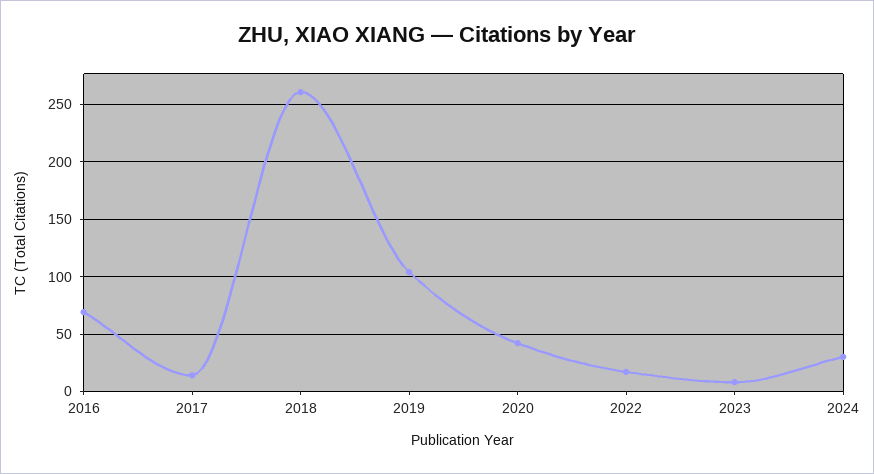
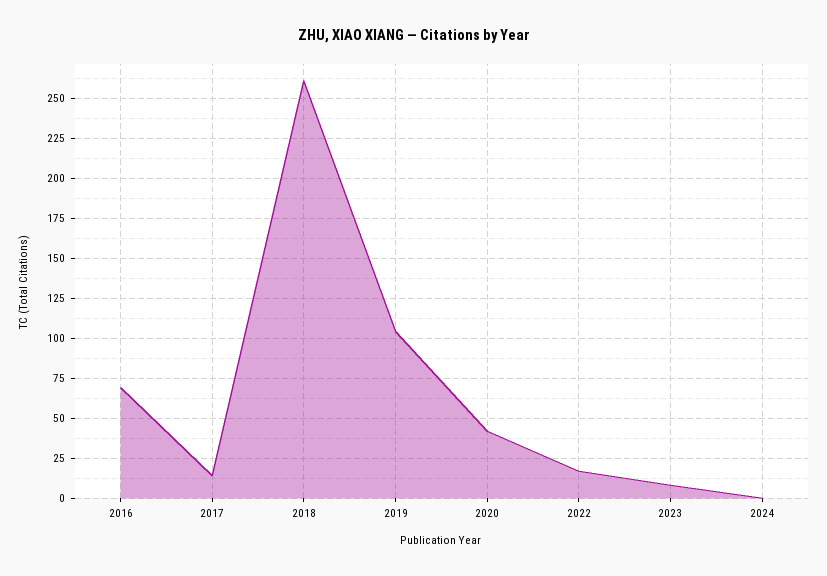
2024: 30 -> 0

